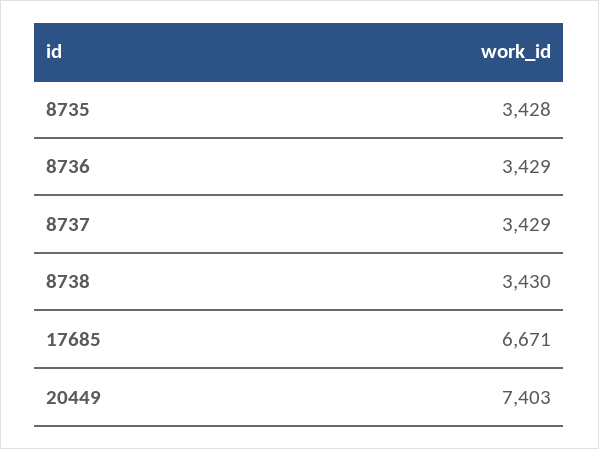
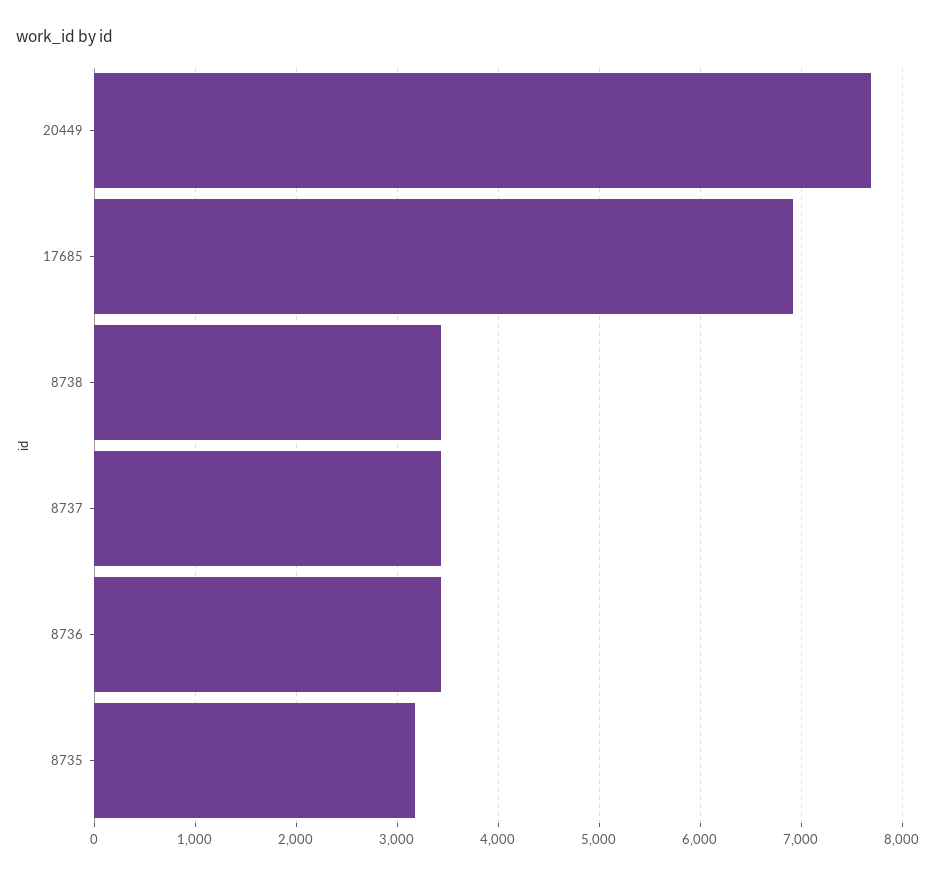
8735: 3428 -> 3200
17685: 6671 -> 6900
20449: 7403 -> 7700

